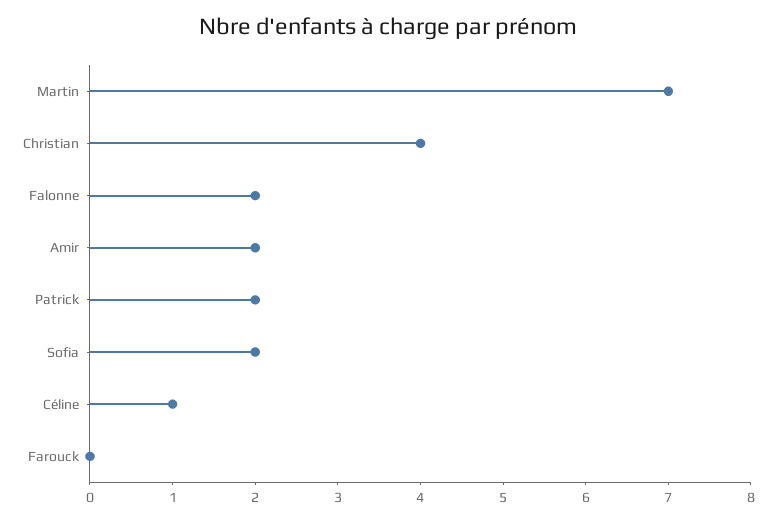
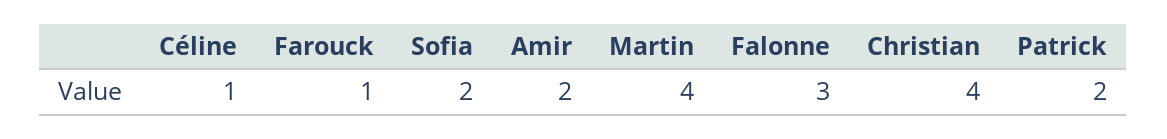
Martin: 7 -> 4
Falonne: 2 -> 3
Farouck: 0 -> 1

